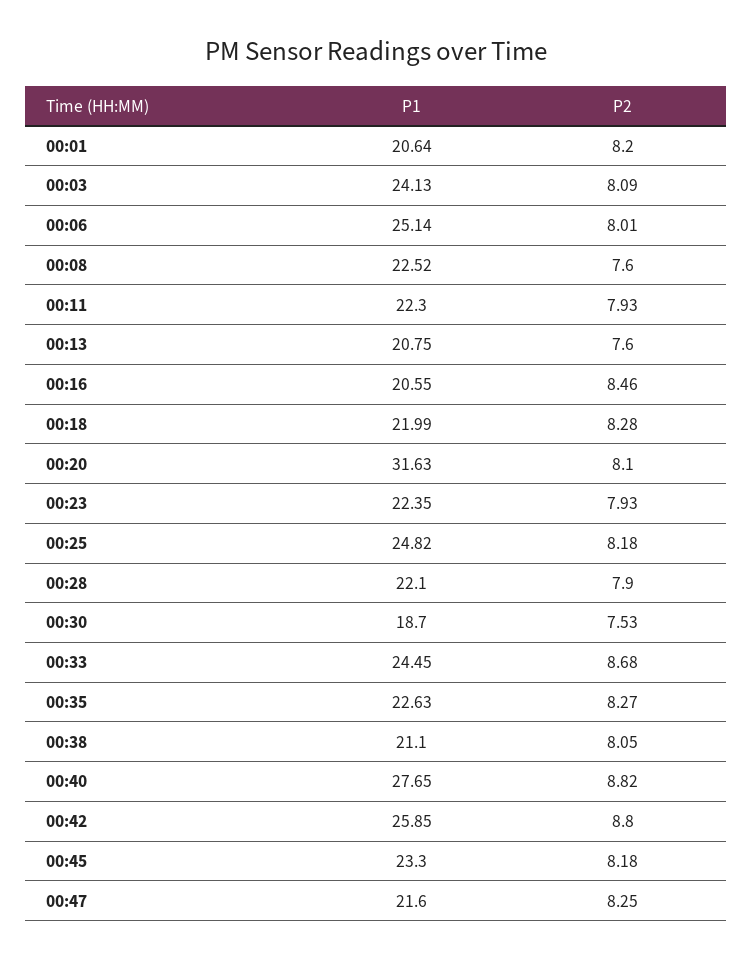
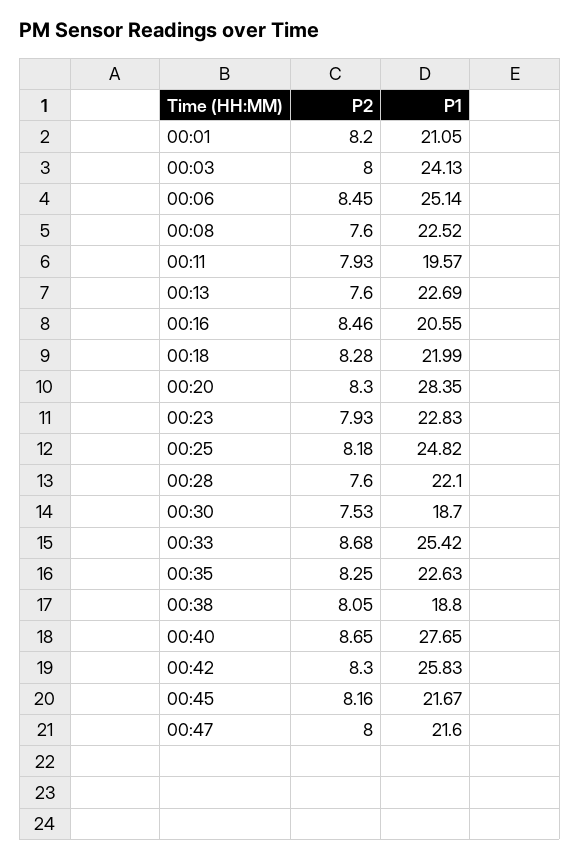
P1, 00:01: 20.64 -> 21.05
P2, 00:03: 8.09 -> 8
P2, 00:06: 8.01 -> 8.45
P1, 00:11: 22.3 -> 19.57
P1, 00:13: 20.75 -> 22.69
P1, 00:20: 31.63 -> 28.35
P2, 00:20: 8.1 -> 8.3
P1, 00:23: 22.35 -> 22.83
P2, 00:28: 7.9 -> 7.6
P1, 00:33: 24.45 -> 25.42
P2, 00:35: 8.27 -> 8.25
P1, 00:38: 21.1 -> 18.8
P2, 00:40: 8.82 -> 8.65
P1, 00:42: 25.85 -> 25.83
P2, 00:42: 8.8 -> 8.3
P1, 00:45: 23.3 -> 21.67
P2, 00:45: 8.18 -> 8.16
P2, 00:47: 8.25 -> 8

